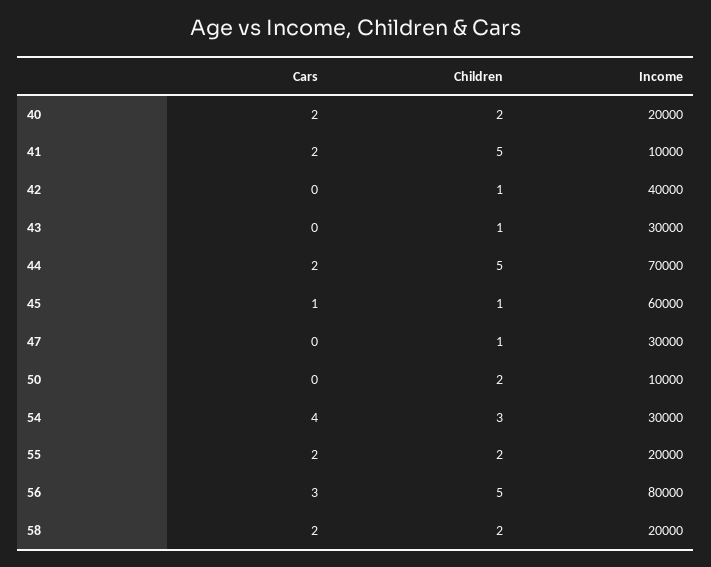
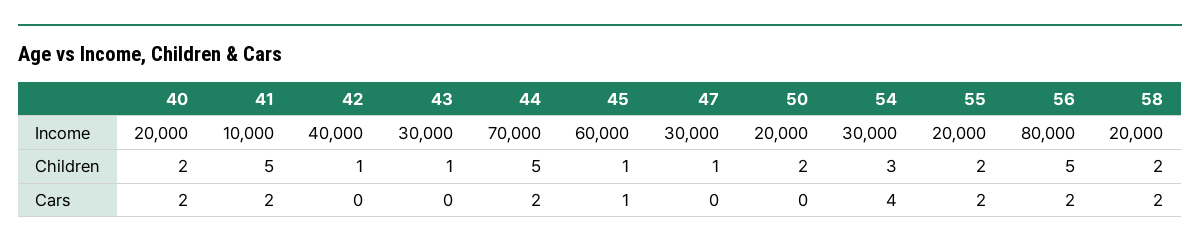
Income, 50: 10000 -> 20000
Cars, 56: 3 -> 2

